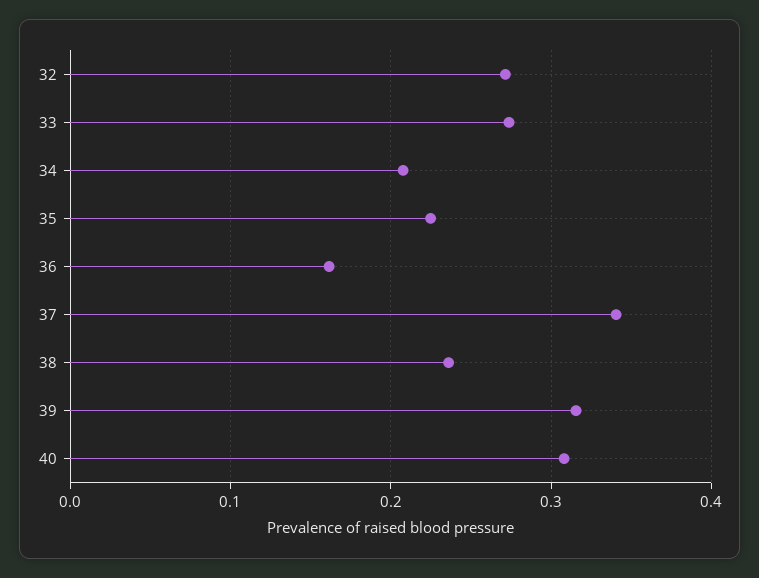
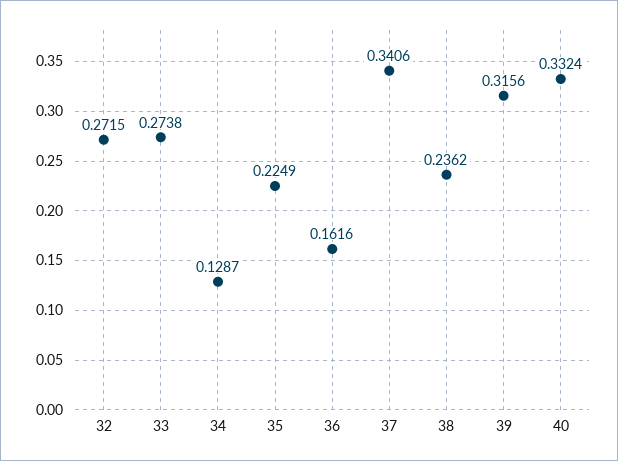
34: 0.21 -> 0.1287
40: 0.31 -> 0.3324

